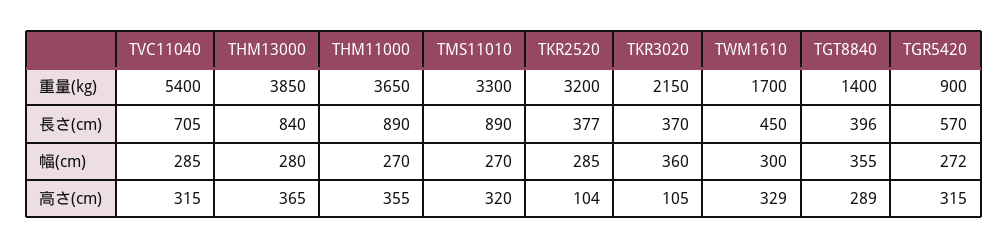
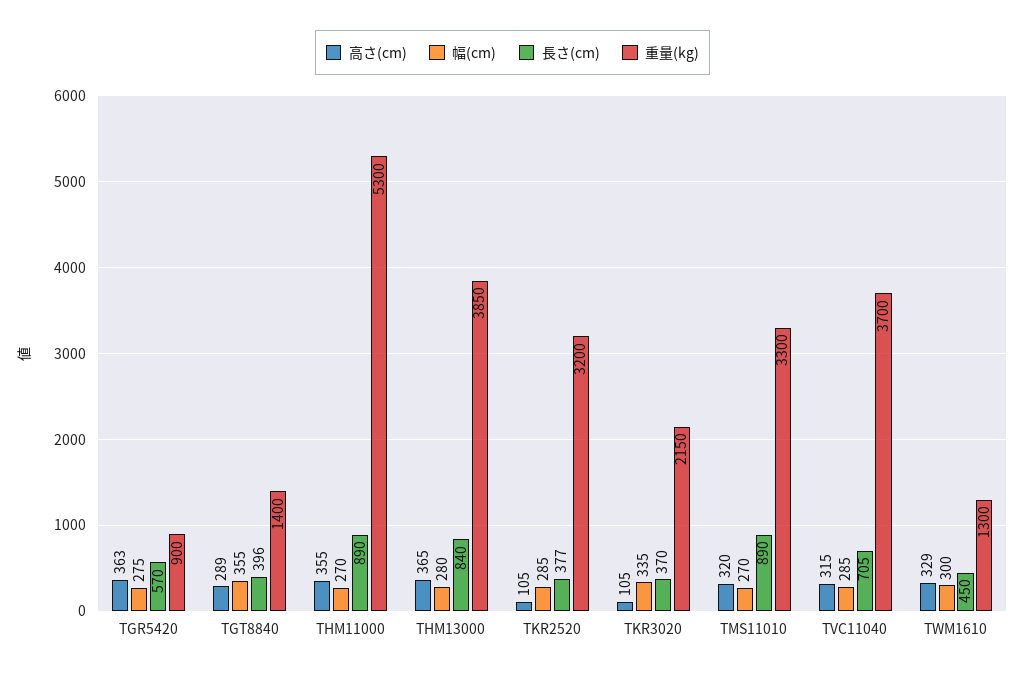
重量(kg), TVC11040: 5400 -> 3700
重量(kg), THM11000: 3650 -> 5300
重量(kg), TWM1610: 1700 -> 1300
幅(cm), TKR3020: 360 -> 335
幅(cm), TGR5420: 272 -> 275
高さ(cm), TKR2520: 104 -> 105
高さ(cm), TGR5420: 315 -> 363

